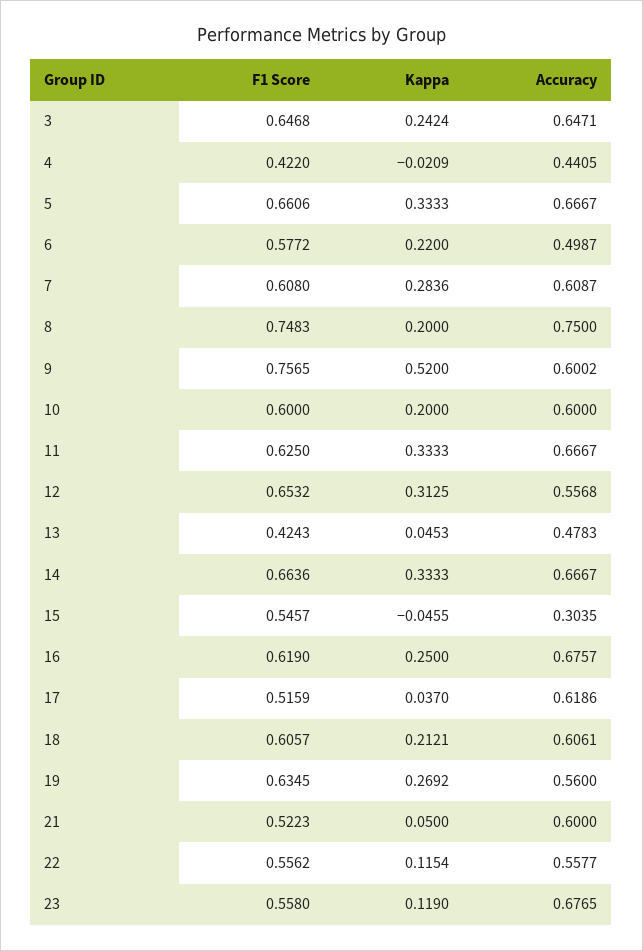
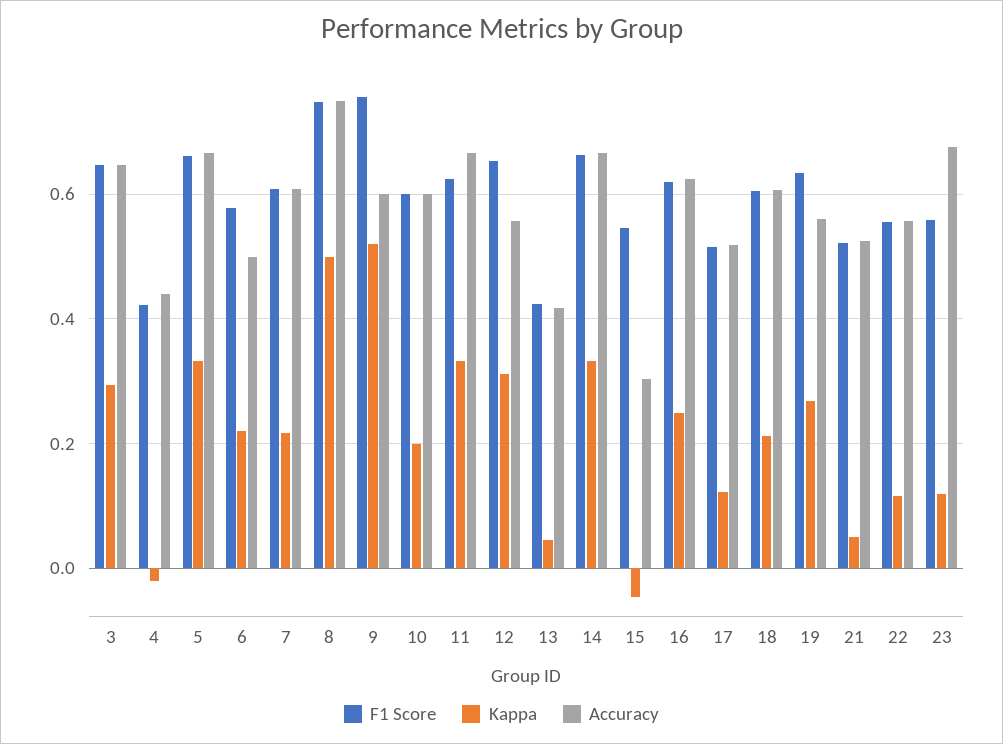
Kappa, 3: 0.2424 -> 0.3
Kappa, 7: 0.2836 -> 0.22
Kappa, 8: 0.2 -> 0.5
Accuracy, 13: 0.4783 -> 0.42
Accuracy, 16: 0.6757 -> 0.62
Kappa, 17: 0.037 -> 0.12
Accuracy, 17: 0.6186 -> 0.52
Accuracy, 21: 0.6 -> 0.52

